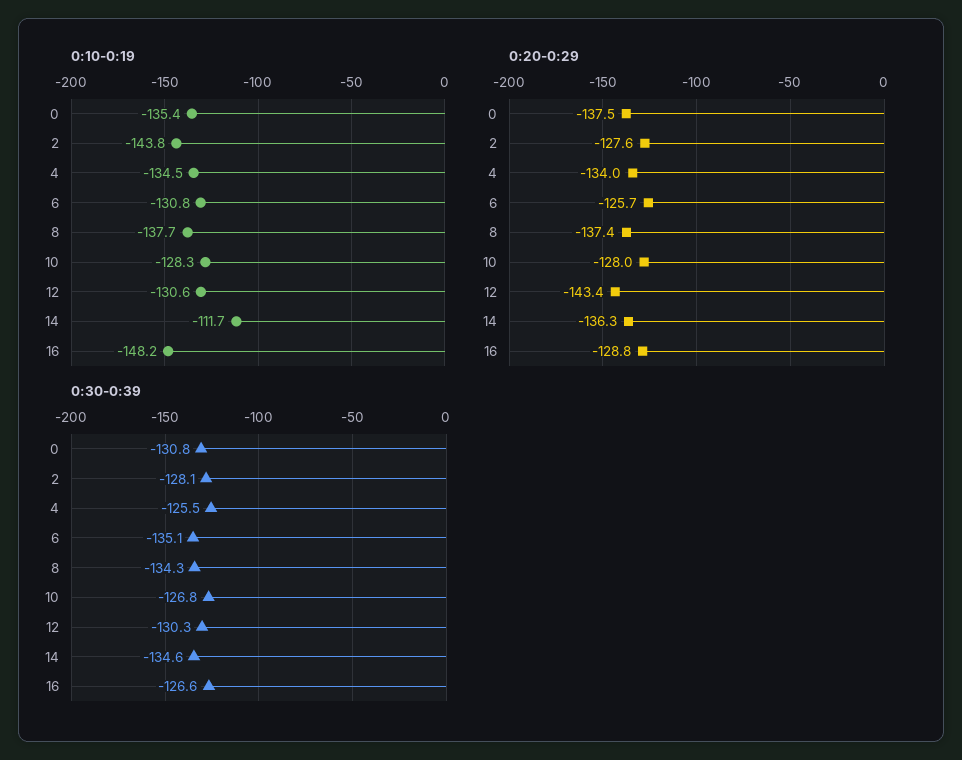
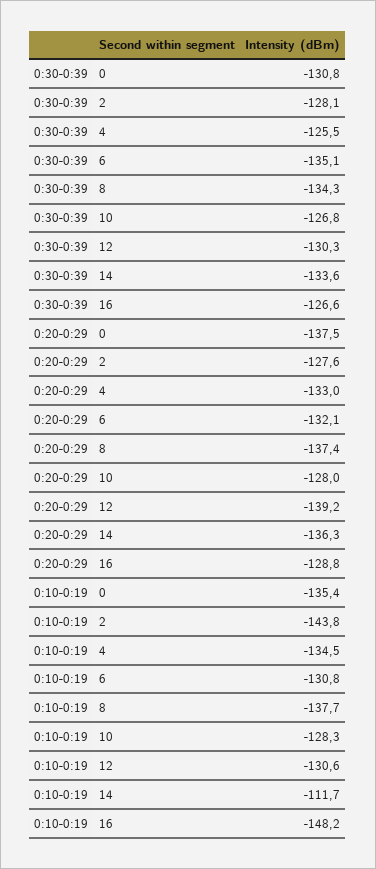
0:20-0:29, 4: -134 -> -133
0:20-0:29, 6: -125.7 -> -132.1
0:20-0:29, 12: -143.4 -> -139.2
0:30-0:39, 14: -134.6 -> -133.6

